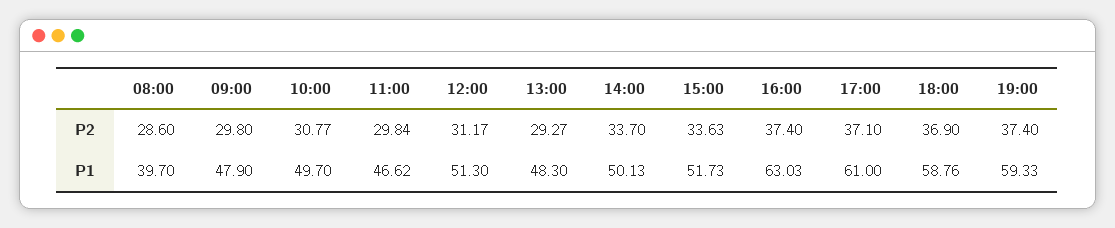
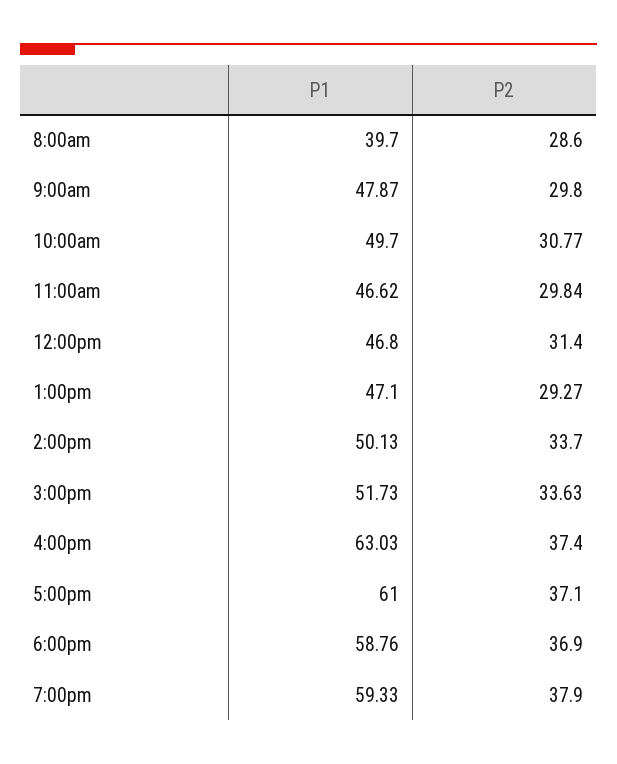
12:00, P2: 31.17 -> 31.4
19:00, P2: 37.4 -> 37.9
09:00, P1: 47.9 -> 47.87
12:00, P1: 51.3 -> 46.8
13:00, P1: 48.3 -> 47.1

